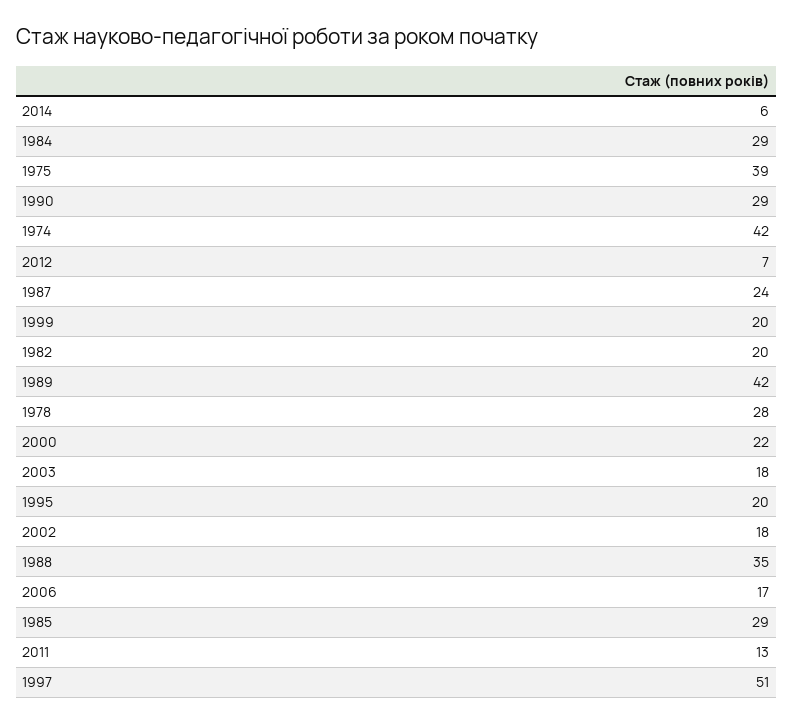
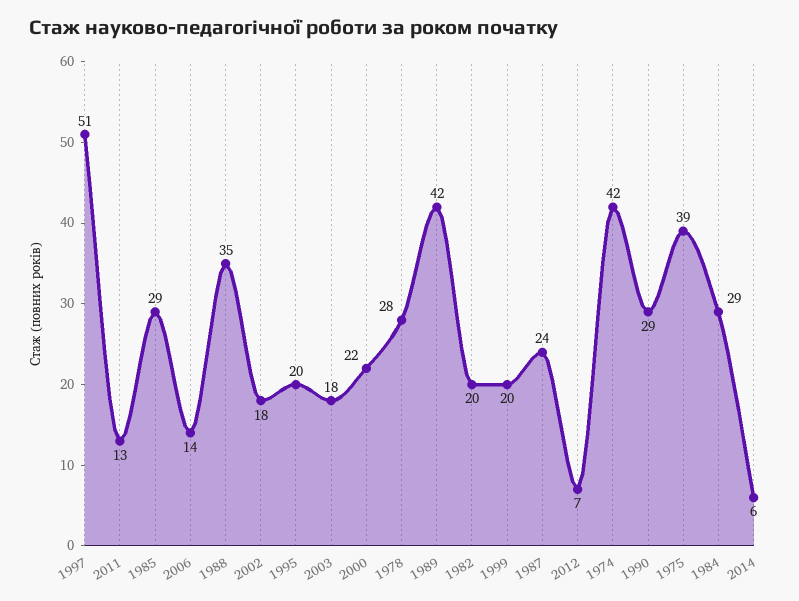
2006: 17 -> 14

